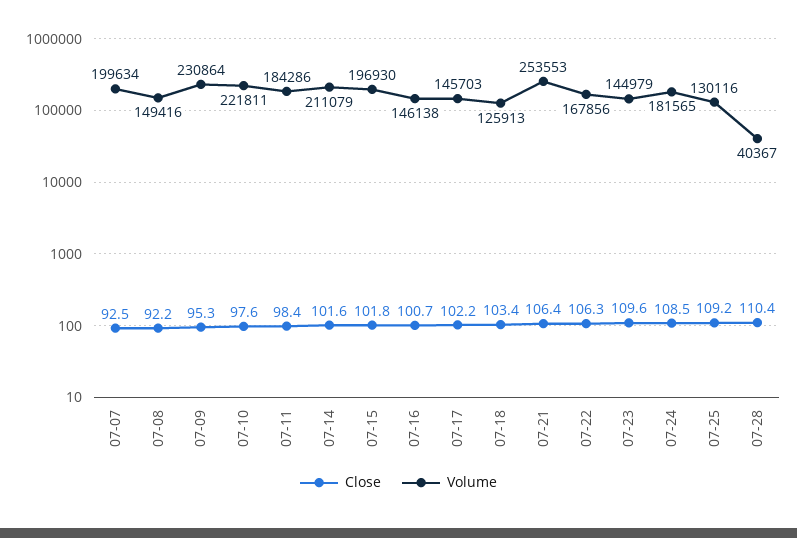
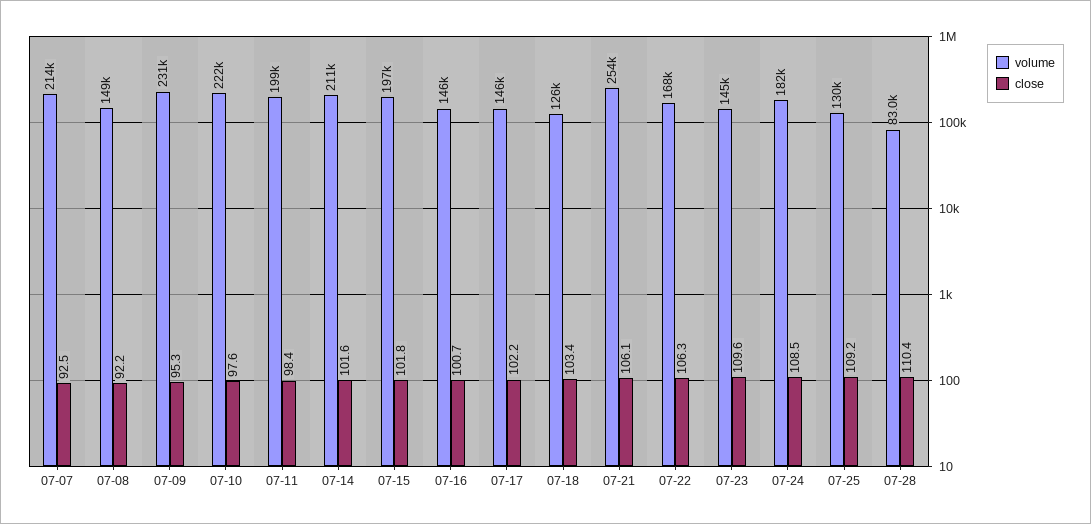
Volume, 07-07: 199634 -> 214000
Volume, 07-11: 184286 -> 199000
Close, 07-21: 106.4 -> 106.1
Volume, 07-28: 40367 -> 83000

